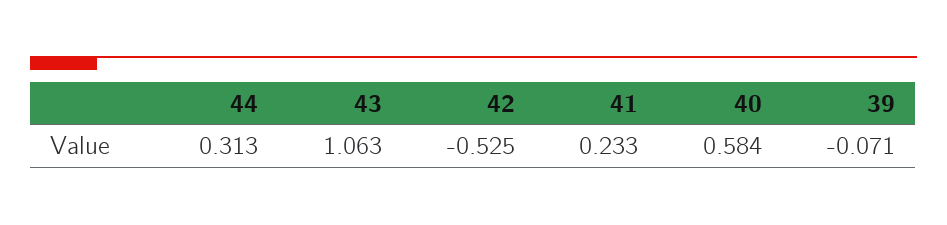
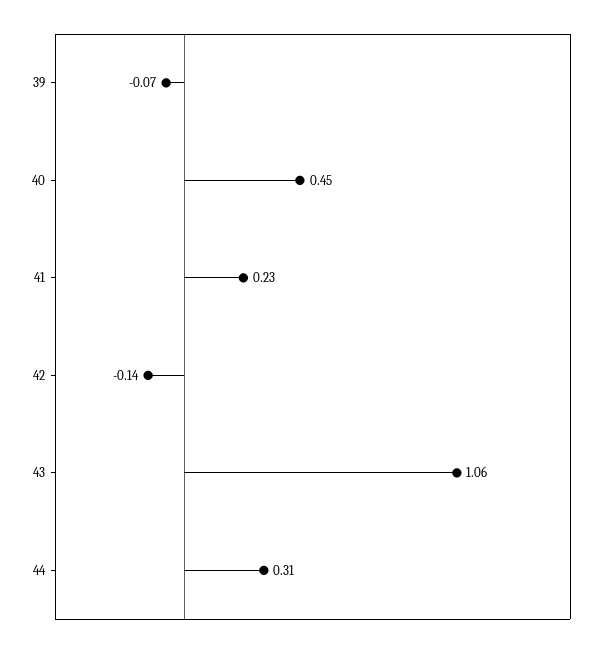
42: -0.525 -> -0.14
40: 0.584 -> 0.45

